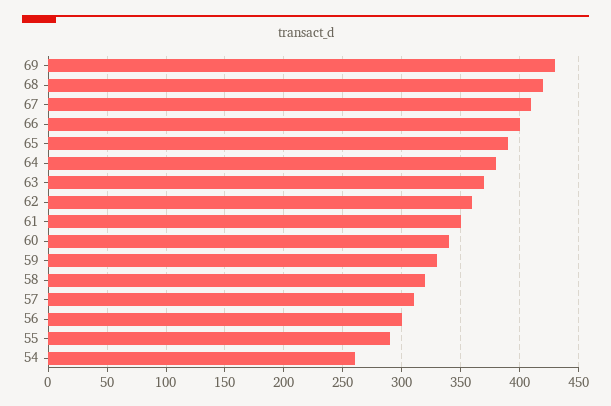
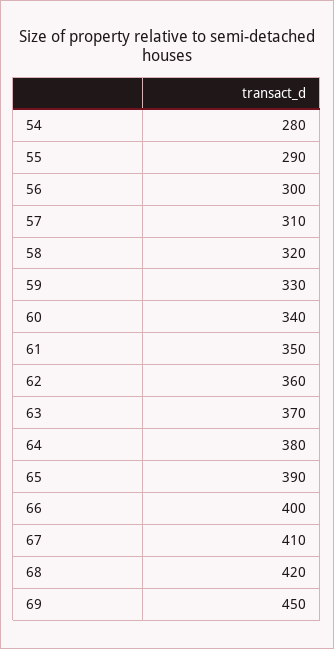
69: 430 -> 450
54: 260 -> 280

